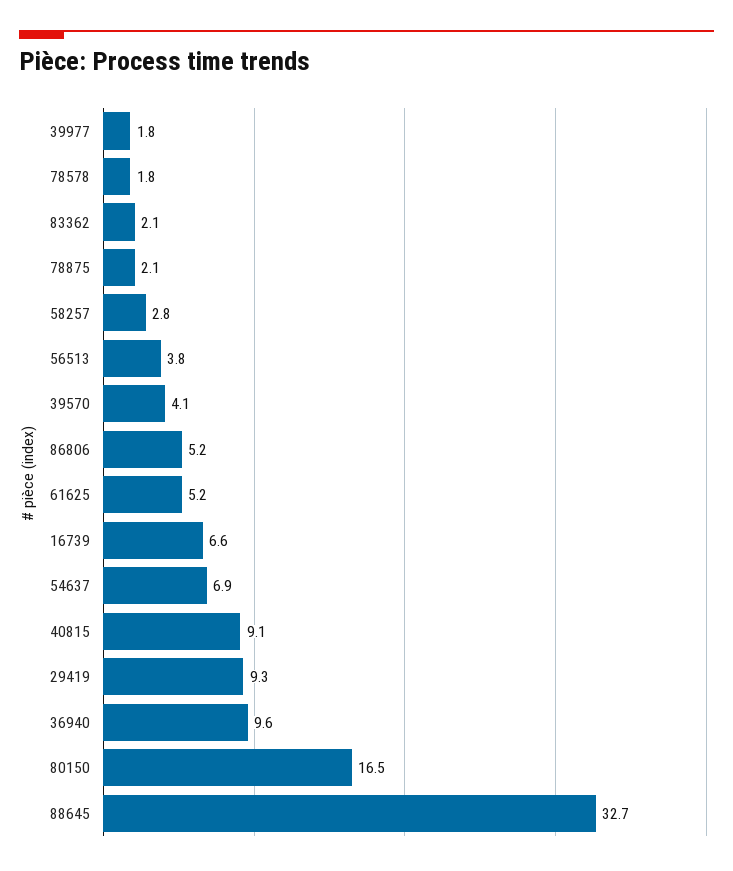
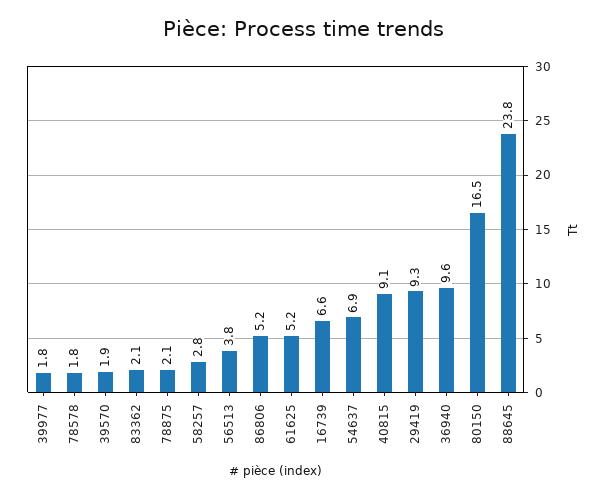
39570: 4.1 -> 1.9
88645: 32.7 -> 23.8

